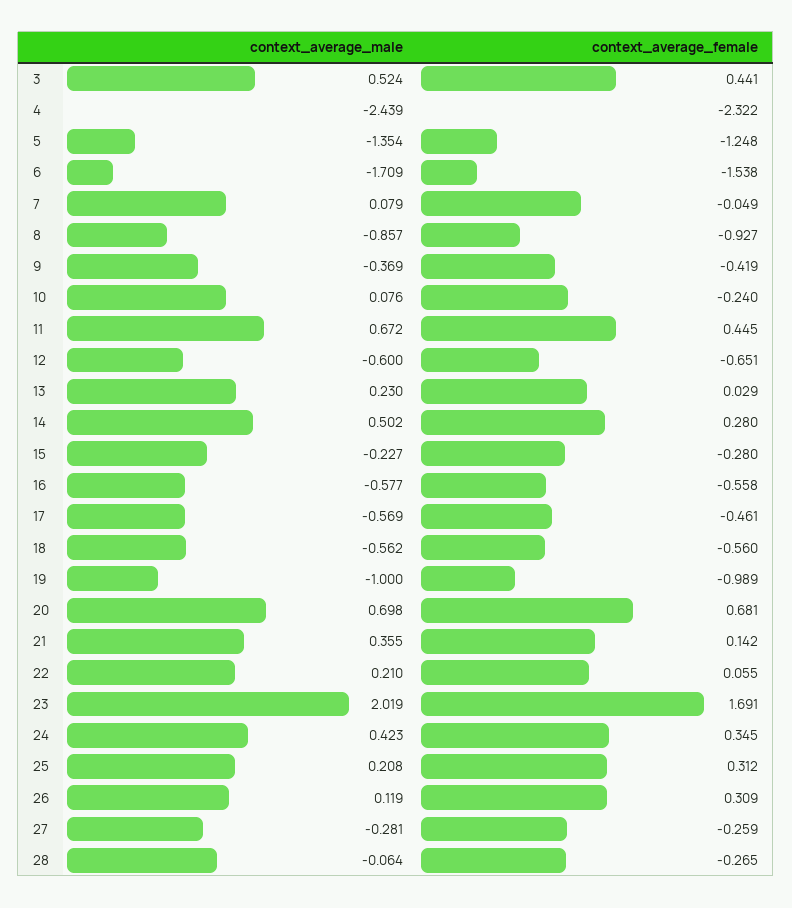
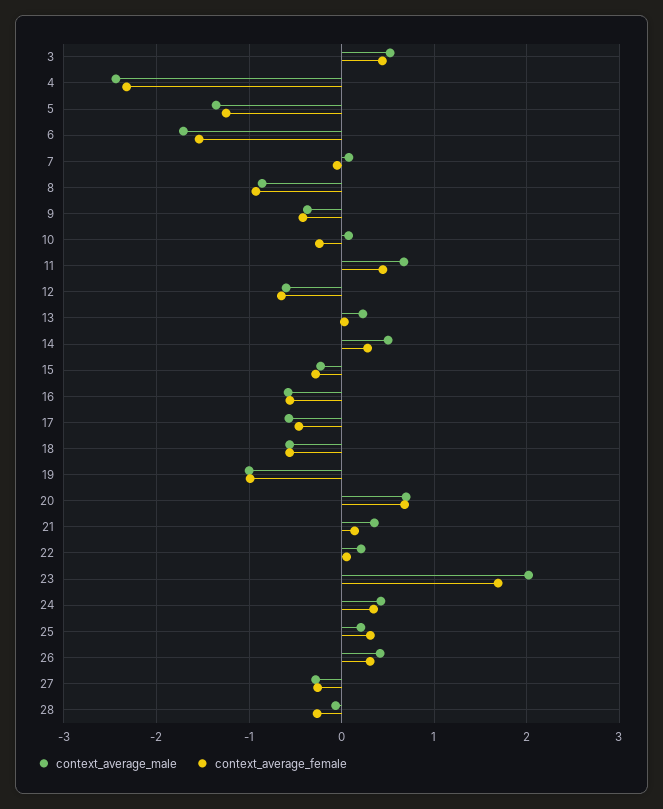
context_average_male, 26: 0.119 -> 0.4

